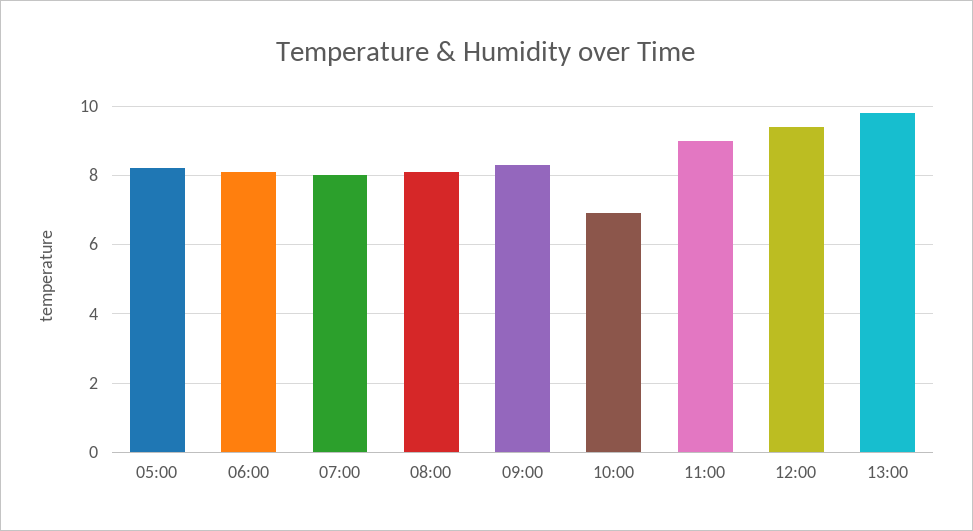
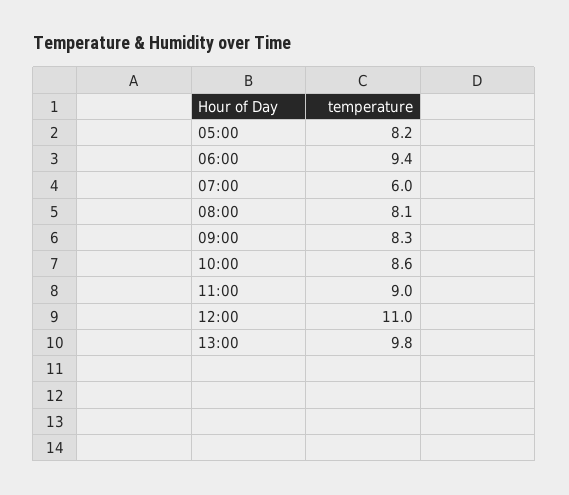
06:00: 8 -> 9.4
07:00: 8 -> 6
10:00: 7 -> 8.6
12:00: 9.5 -> 11

